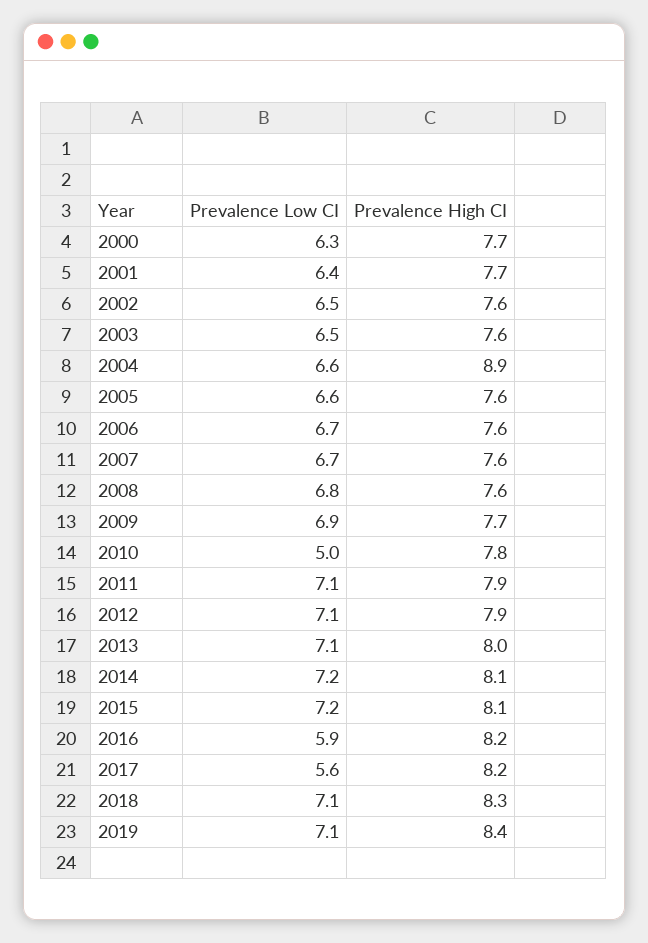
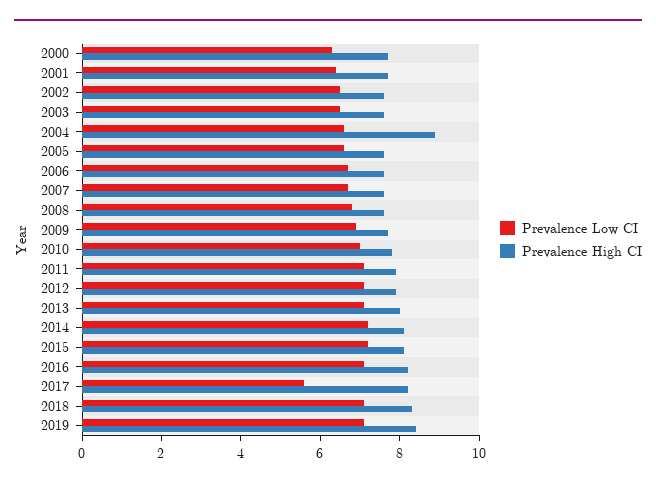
Prevalence Low CI, 2010: 5 -> 7
Prevalence Low CI, 2016: 5.9 -> 7

